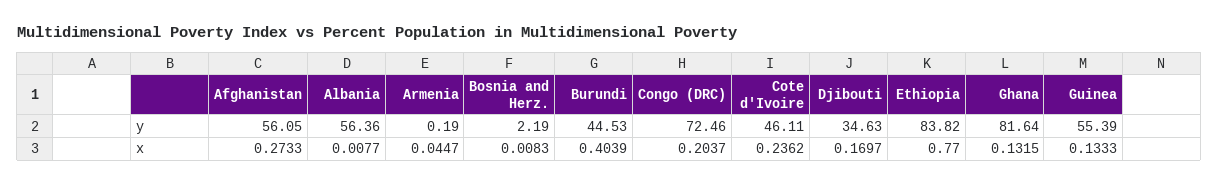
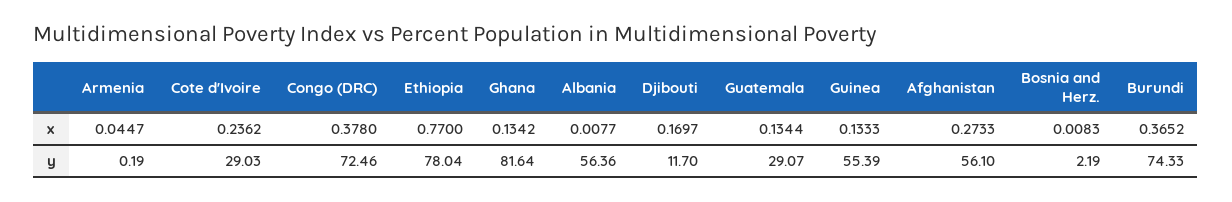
Afghanistan, y: 56.05 -> 56.1
Burundi, y: 44.53 -> 74.33
Cote d'Ivoire, y: 46.11 -> 29.03
Djibouti, y: 34.63 -> 11.7
Ethiopia, y: 83.82 -> 78.04
Burundi, x: 0.4039 -> 0.3652
Congo (DRC), x: 0.2037 -> 0.378
Ghana, x: 0.1315 -> 0.1342
Guatemala, x: none -> 0.1344
Guatemala, y: none -> 29.07

